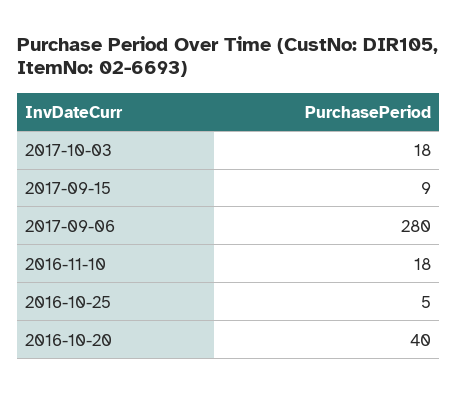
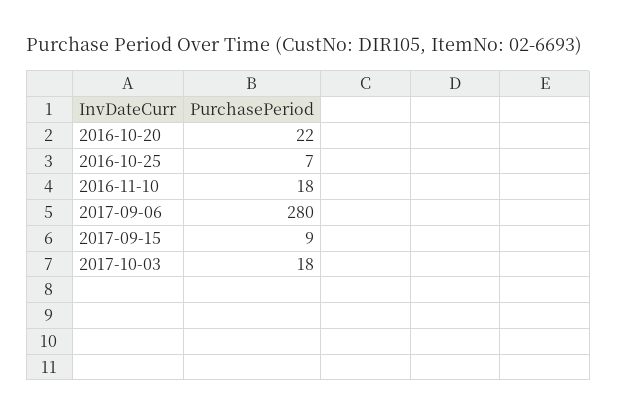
2016-10-25: 5 -> 7
2016-10-20: 40 -> 22

